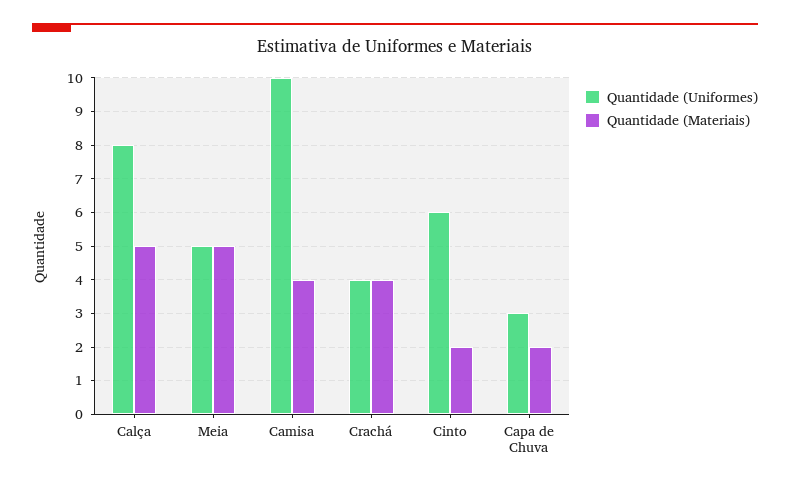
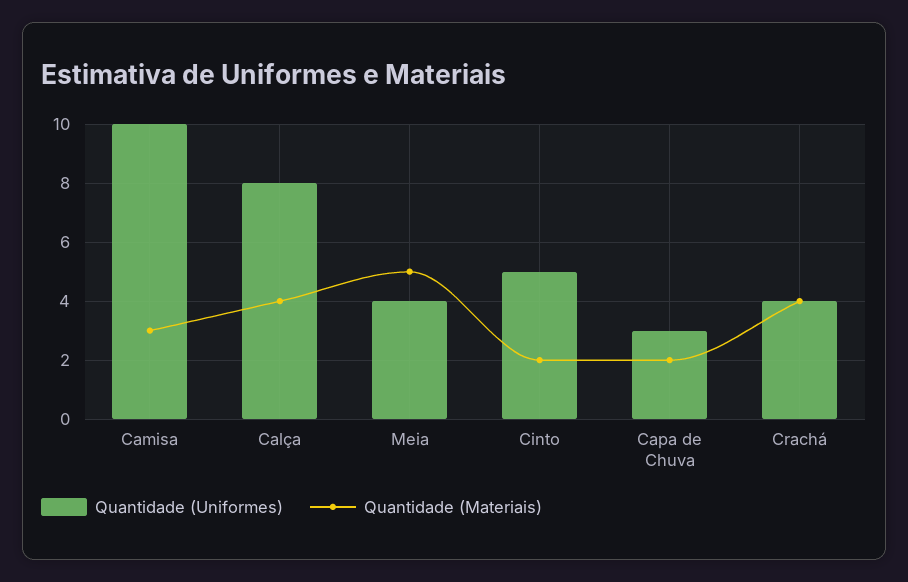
Quantidade (Materiais), Calça: 5 -> 4
Quantidade (Uniformes), Meia: 5 -> 4
Quantidade (Materiais), Camisa: 4 -> 3
Quantidade (Uniformes), Cinto: 6 -> 5

